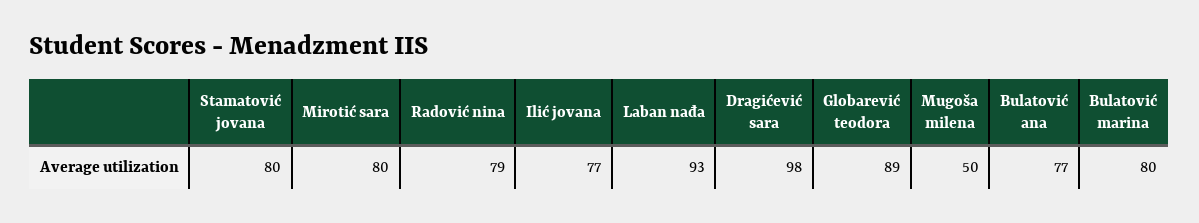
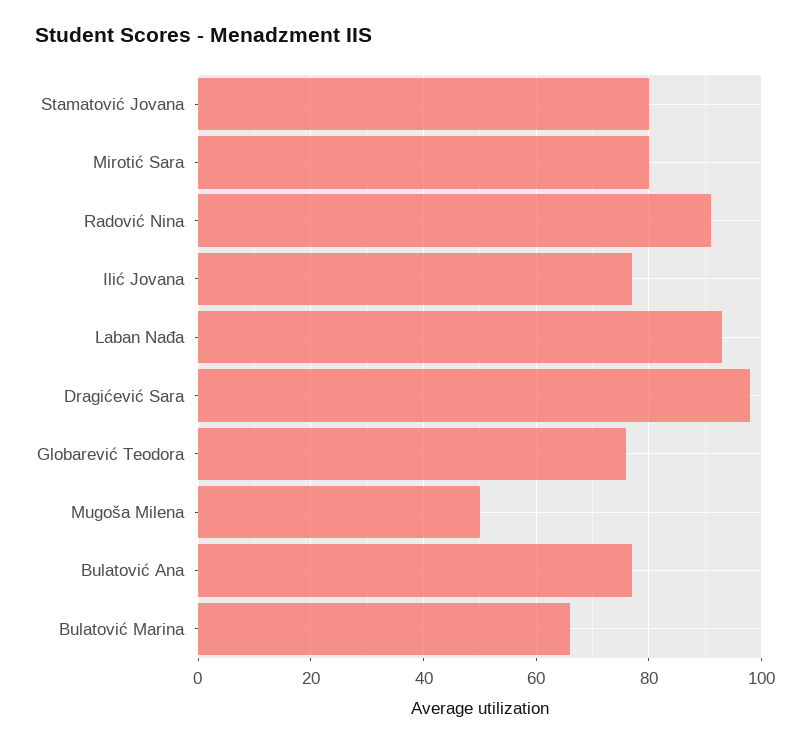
Radović nina: 79 -> 90
Globarević teodora: 89 -> 75
Bulatović marina: 80 -> 65

